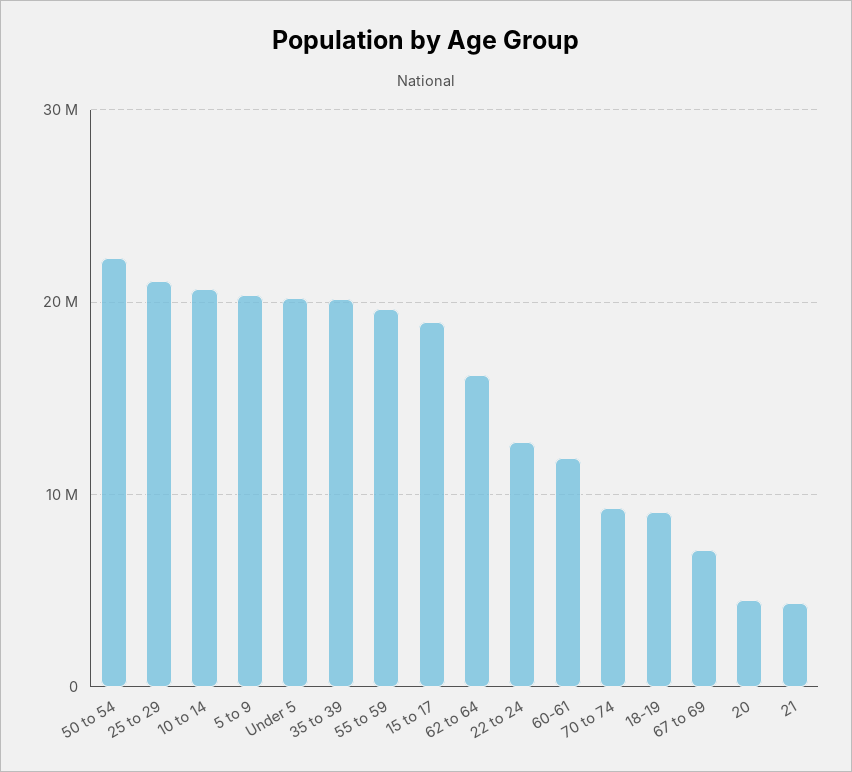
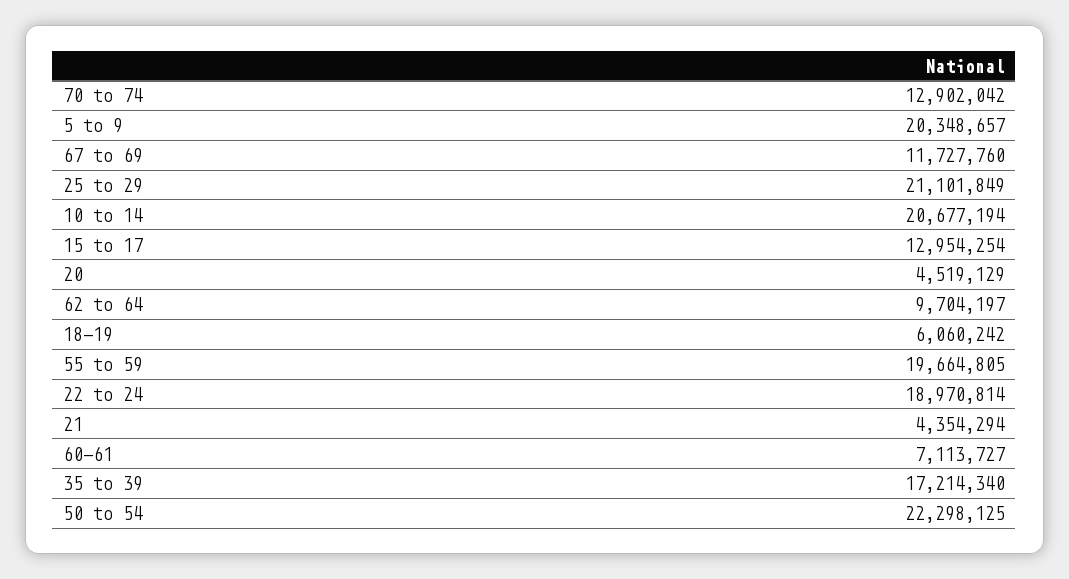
Under 5: 20000000 -> none
35 to 39: 20000000 -> 17214340
15 to 17: 19000000 -> 12954254
62 to 64: 16000000 -> 9704197
22 to 24: 13000000 -> 18970814
60-61: 12000000 -> 7113727
70 to 74: 9000000 -> 12902042
18-19: 9000000 -> 6060242
67 to 69: 7000000 -> 11727760

